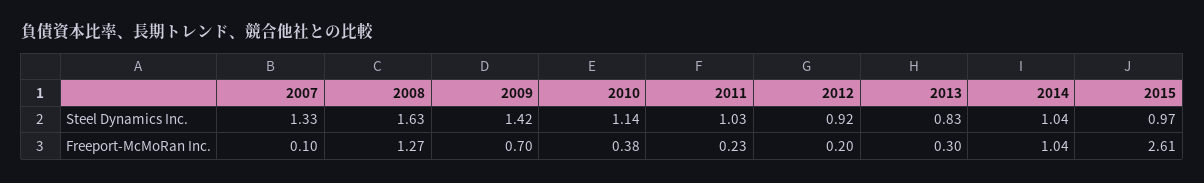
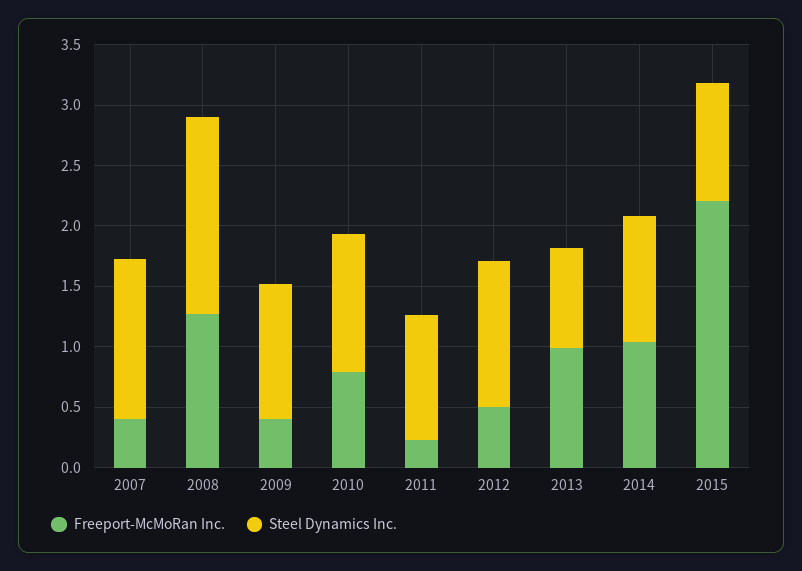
Steel Dynamics Inc., 2009: 1.42 -> 1.1
Steel Dynamics Inc., 2012: 0.92 -> 1.2
Freeport-McMoRan Inc., 2007: 0.1 -> 0.4
Freeport-McMoRan Inc., 2009: 0.7 -> 0.4
Freeport-McMoRan Inc., 2010: 0.38 -> 0.8
Freeport-McMoRan Inc., 2012: 0.2 -> 0.5
Freeport-McMoRan Inc., 2013: 0.3 -> 1
Freeport-McMoRan Inc., 2015: 2.61 -> 2.2

